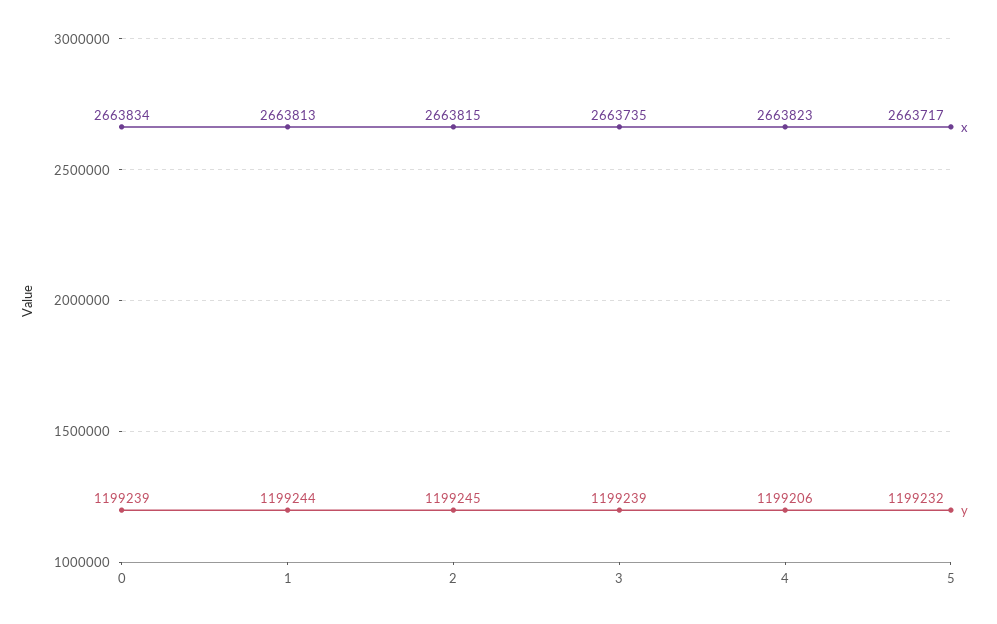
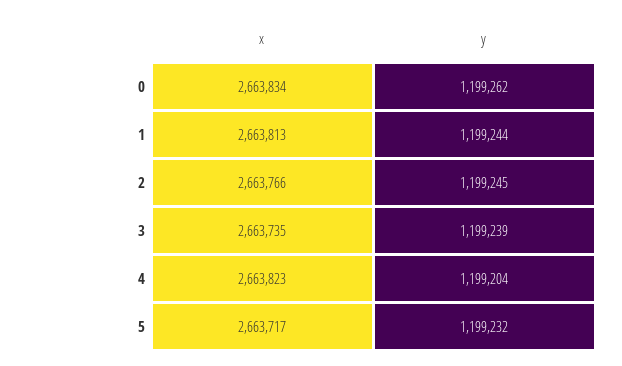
y, 0: 1199239 -> 1199262
x, 2: 2663815 -> 2663766
y, 4: 1199206 -> 1199204

